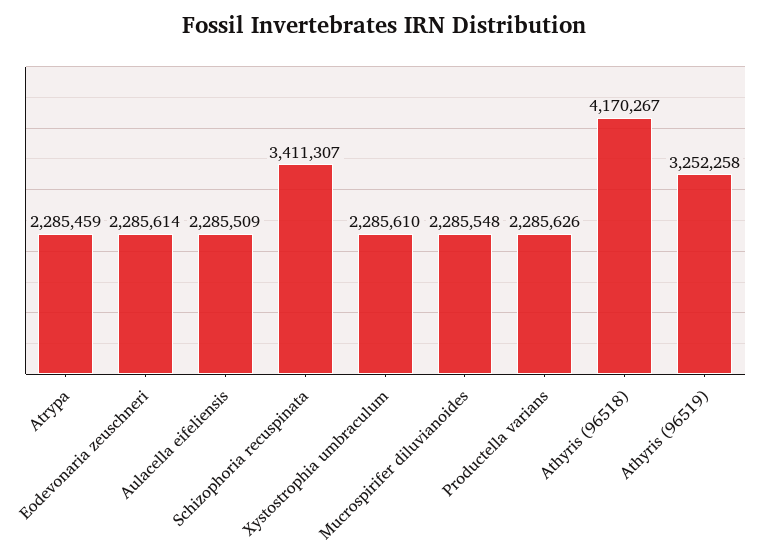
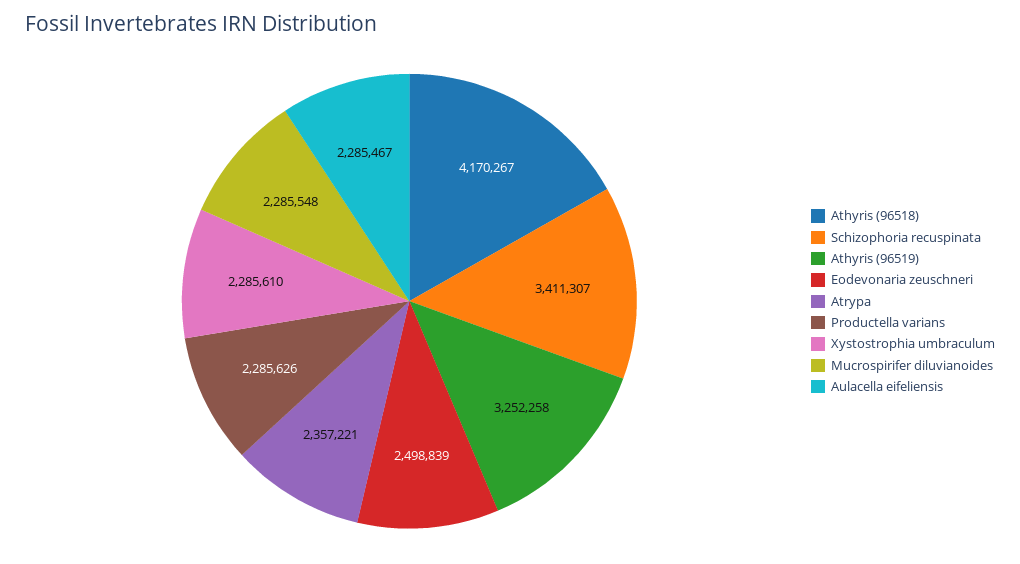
Atrypa: 2285459 -> 2357221
Eodevonaria zeuschneri: 2285614 -> 2498839
Aulacella eifeliensis: 2285509 -> 2285467

